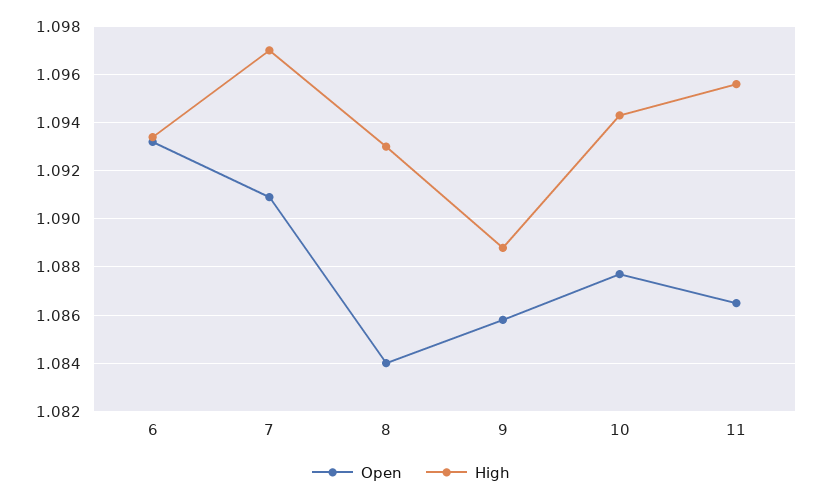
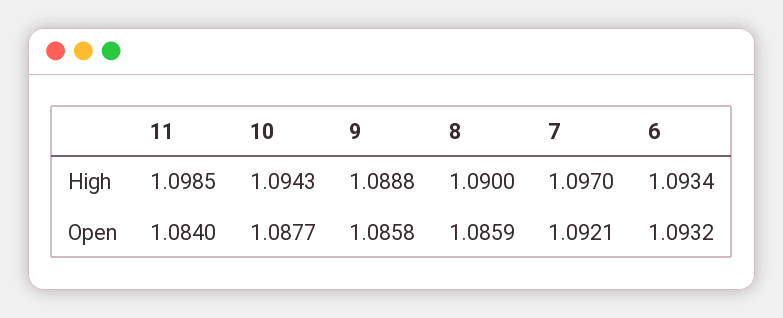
Open, 7: 1.091 -> 1.0921
Open, 8: 1.084 -> 1.0859
High, 8: 1.093 -> 1.09
Open, 11: 1.0865 -> 1.084
High, 11: 1.0955 -> 1.0985

